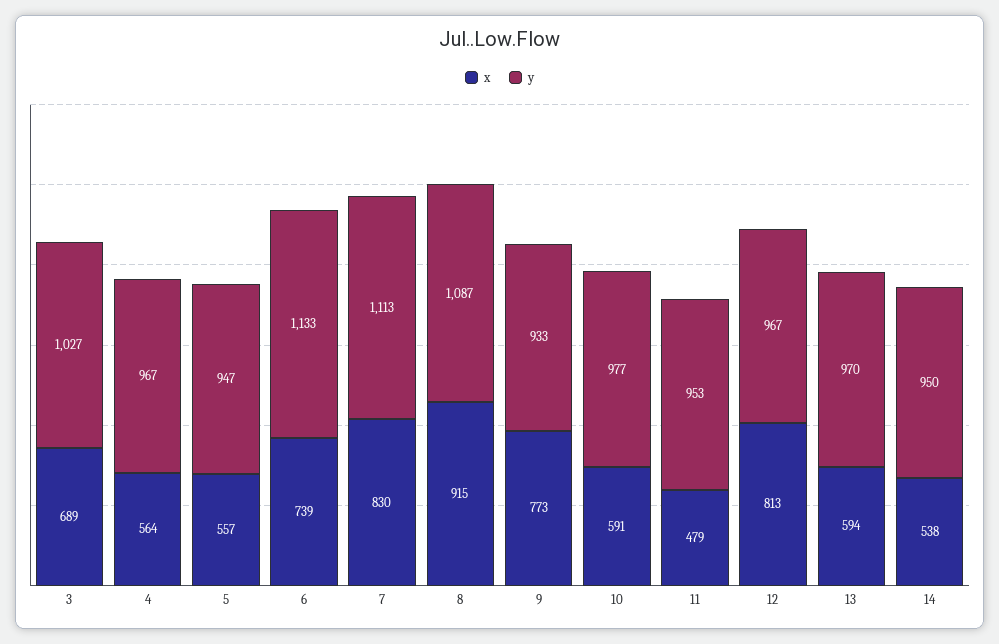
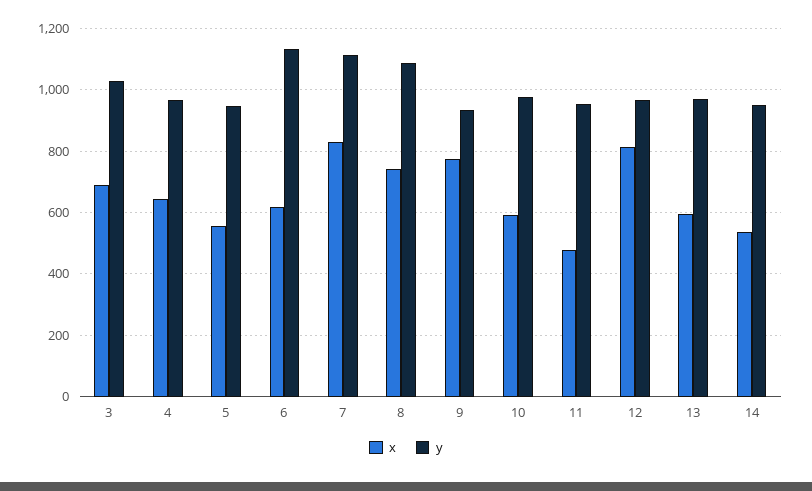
x, 4: 564 -> 640
x, 6: 739 -> 620
x, 8: 915 -> 740

